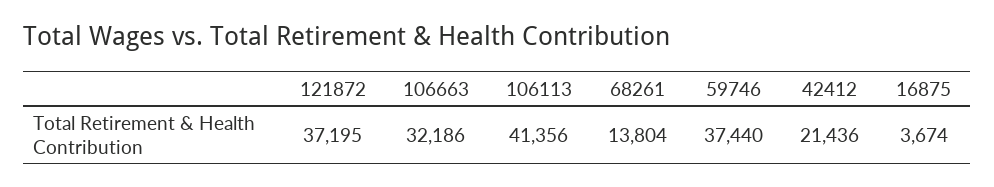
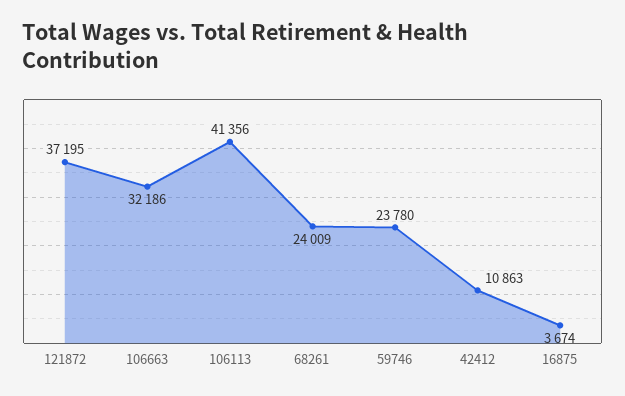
68261: 13804 -> 24009
59746: 37440 -> 23780
42412: 21436 -> 10863

